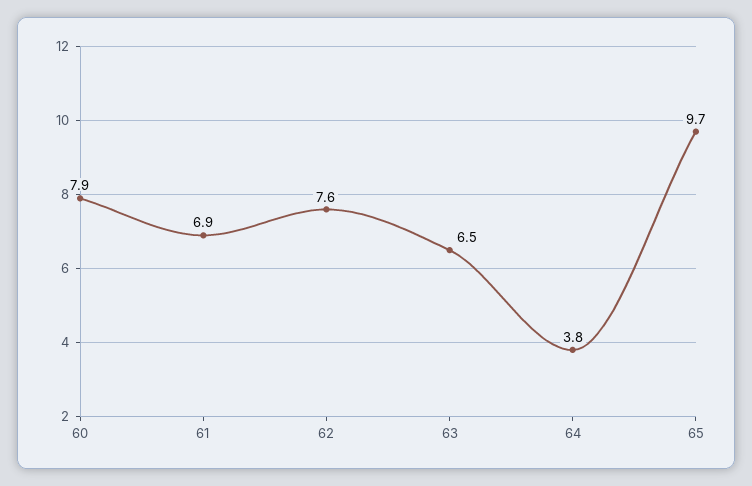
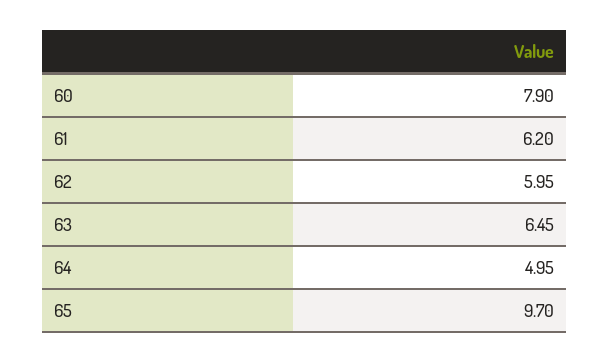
61: 6.9 -> 6.2
62: 7.6 -> 5.95
64: 3.8 -> 4.95

